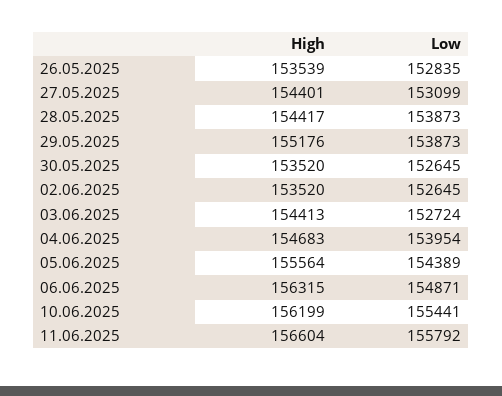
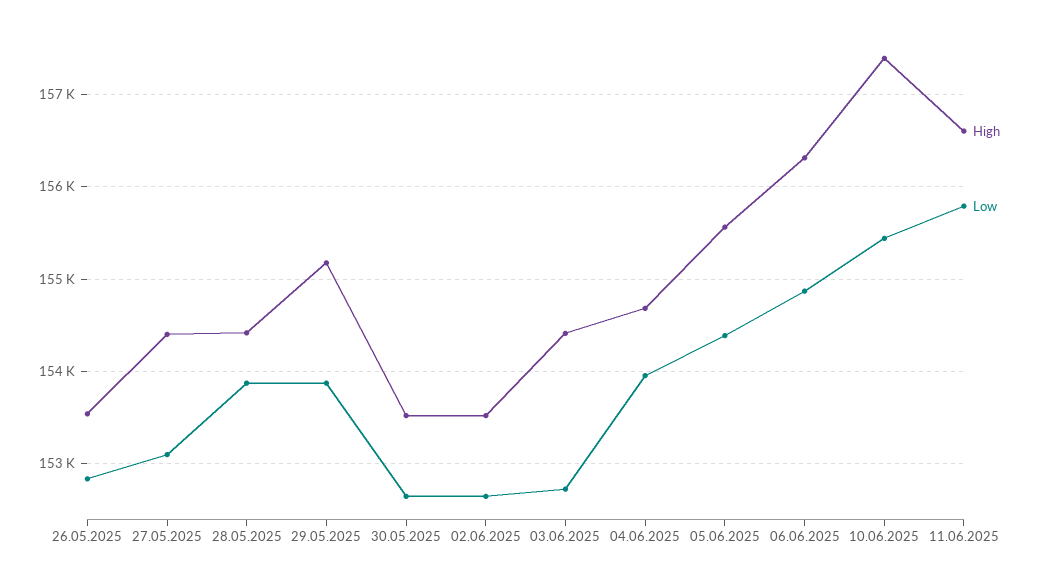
High, 10.06.2025: 156199 -> 157400

